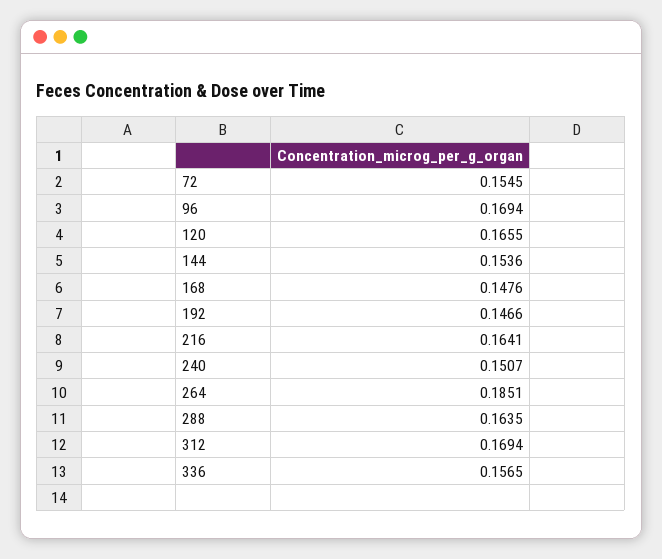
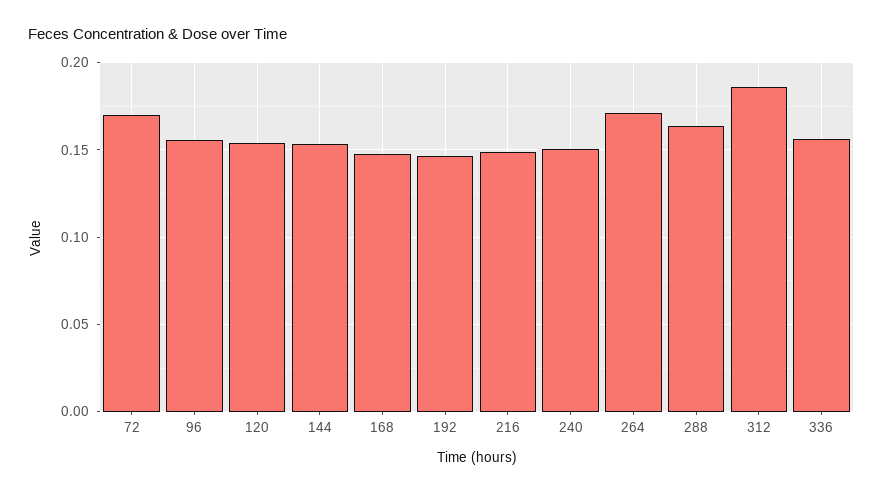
72: 0.1545 -> 0.17
96: 0.1694 -> 0.155
120: 0.1655 -> 0.155
216: 0.1641 -> 0.15
264: 0.1851 -> 0.17
312: 0.1694 -> 0.185

